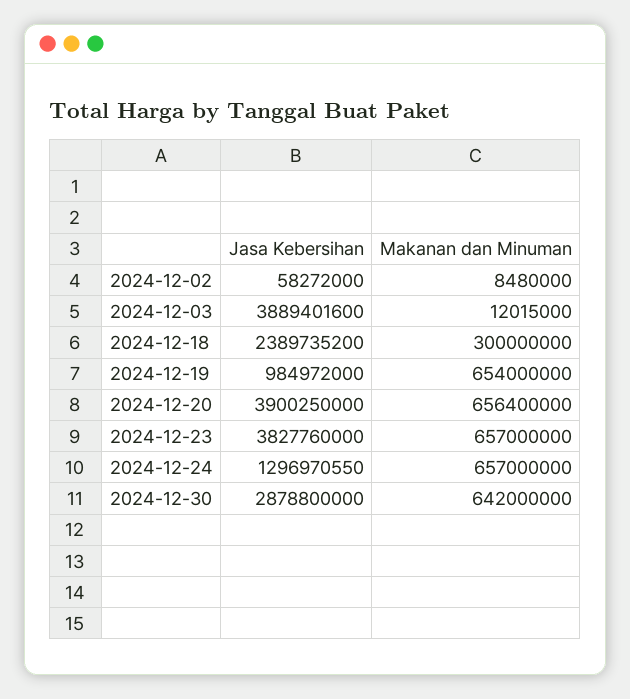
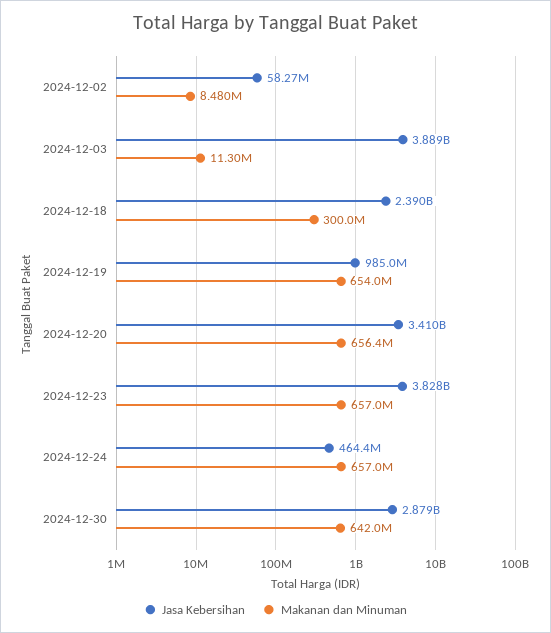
Makanan dan Minuman, 2024-12-03: 12015000 -> 11300000
Jasa Kebersihan, 2024-12-20: 3900250000 -> 3410000000
Jasa Kebersihan, 2024-12-24: 1296970550 -> 464400000

